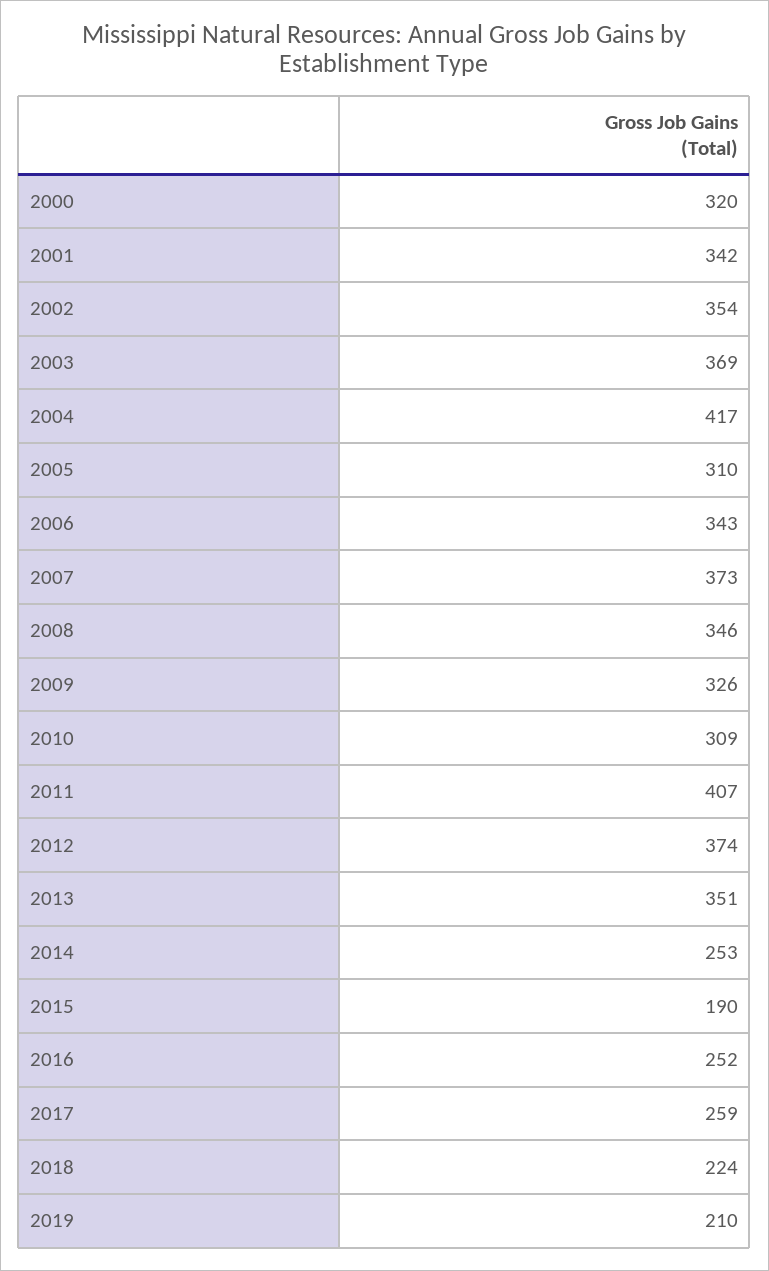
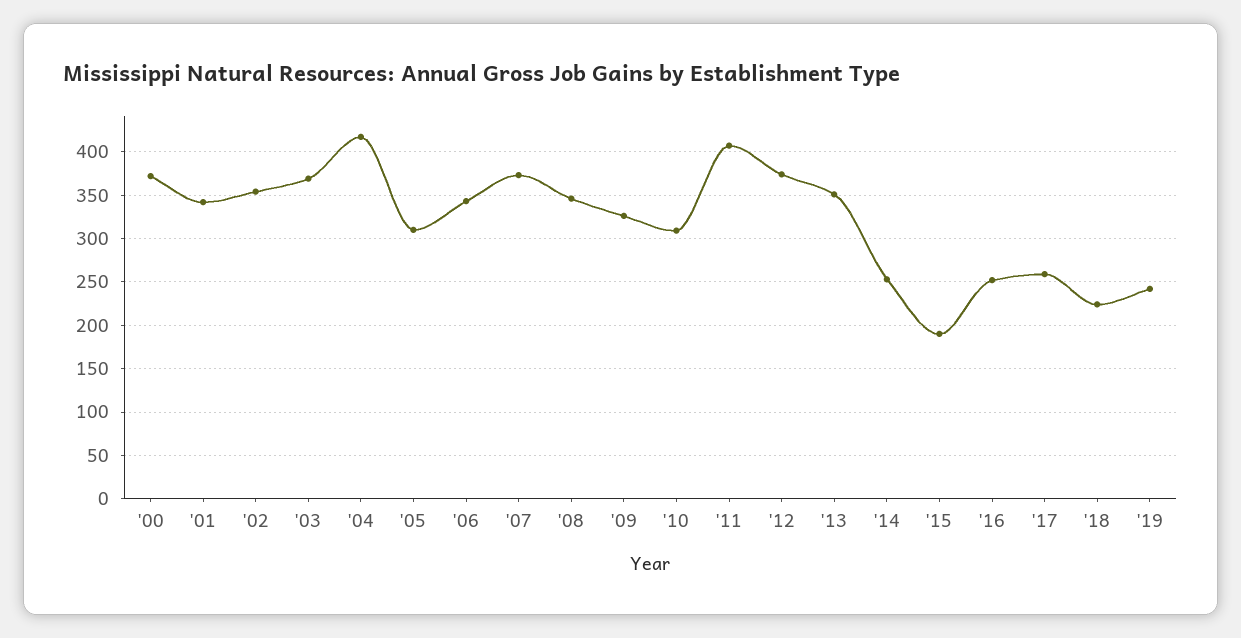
2000: 320 -> 370
2019: 210 -> 240

